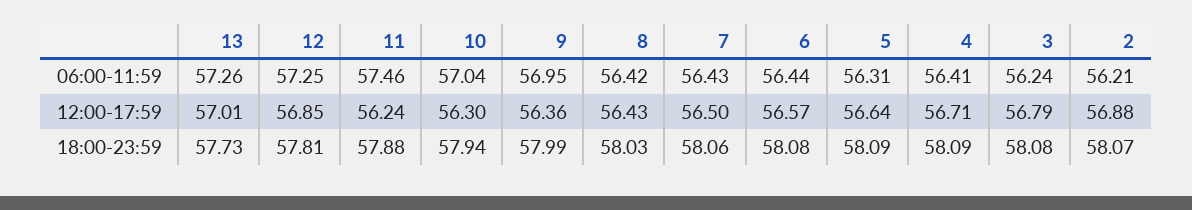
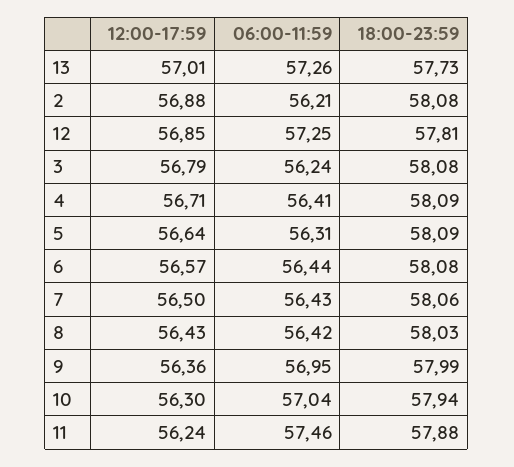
2, 18:00-23:59: 58.07 -> 58.08

